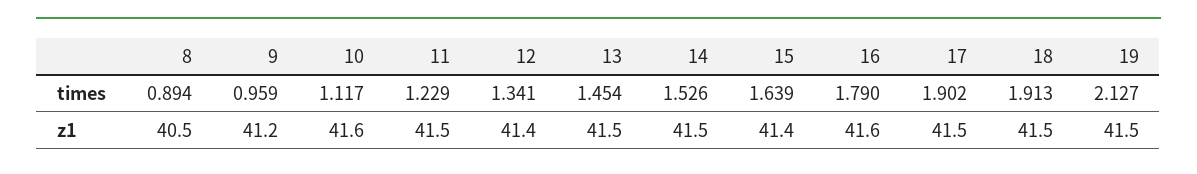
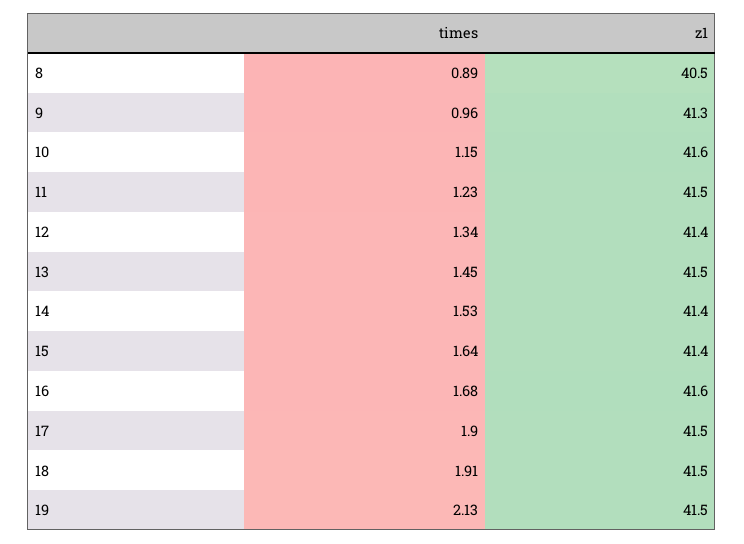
10, times: 1.117 -> 1.15
16, times: 1.79 -> 1.68
9, z1: 41.2 -> 41.3
14, z1: 41.5 -> 41.4

